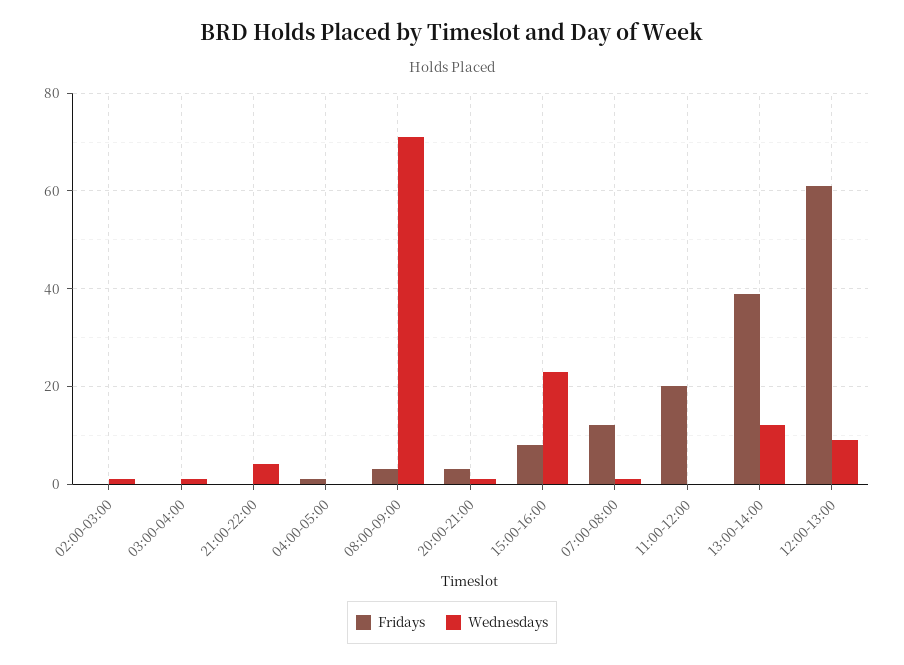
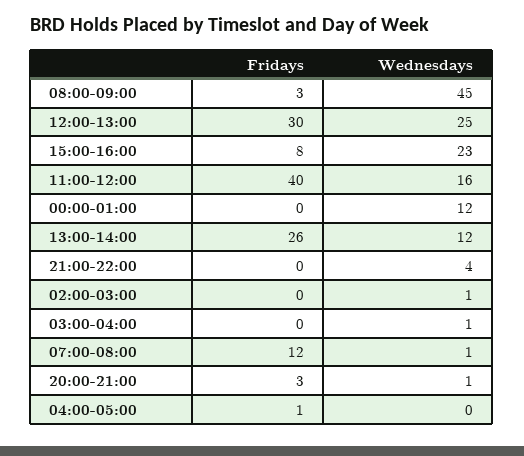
Wednesdays, 08:00-09:00: 70 -> 45
Fridays, 11:00-12:00: 20 -> 40
Wednesdays, 11:00-12:00: 0 -> 16
Fridays, 13:00-14:00: 40 -> 26
Fridays, 12:00-13:00: 60 -> 30
Wednesdays, 12:00-13:00: 10 -> 25
Fridays, 00:00-01:00: none -> 0
Wednesdays, 00:00-01:00: none -> 12

